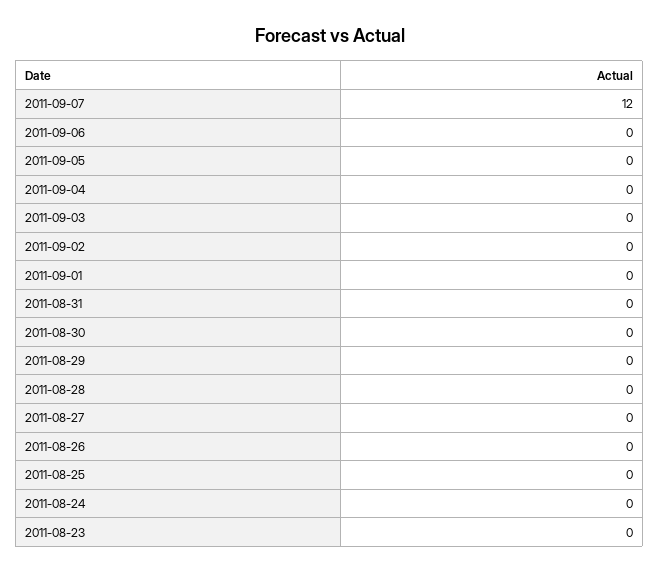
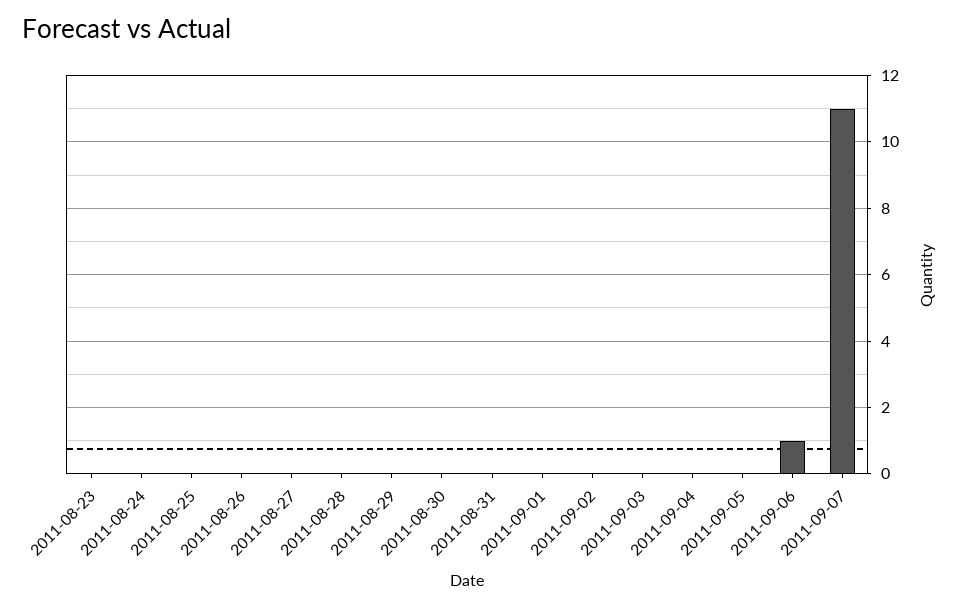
2011-09-07: 12 -> 11
2011-09-06: 0 -> 1

